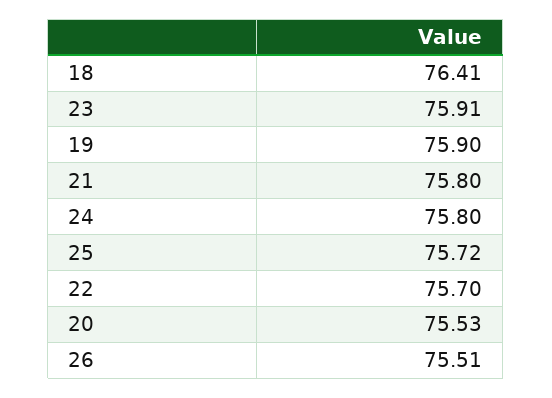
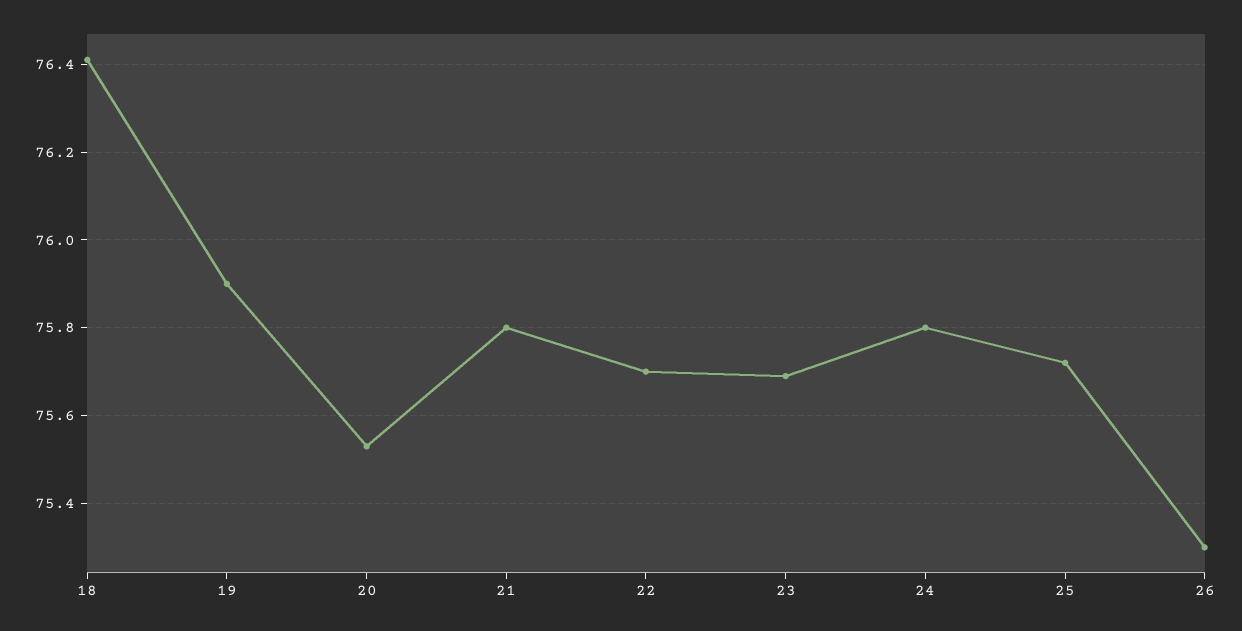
23: 75.91 -> 75.7
26: 75.51 -> 75.3

